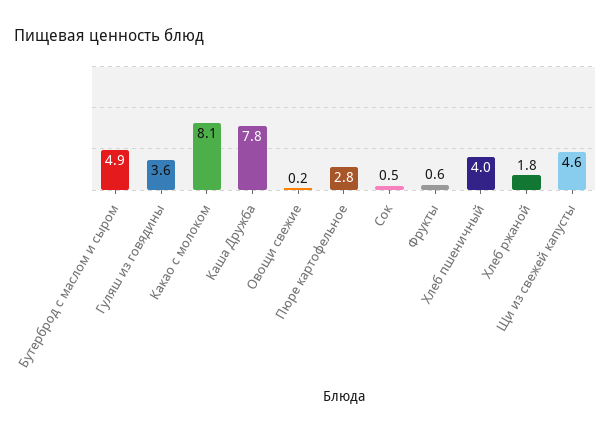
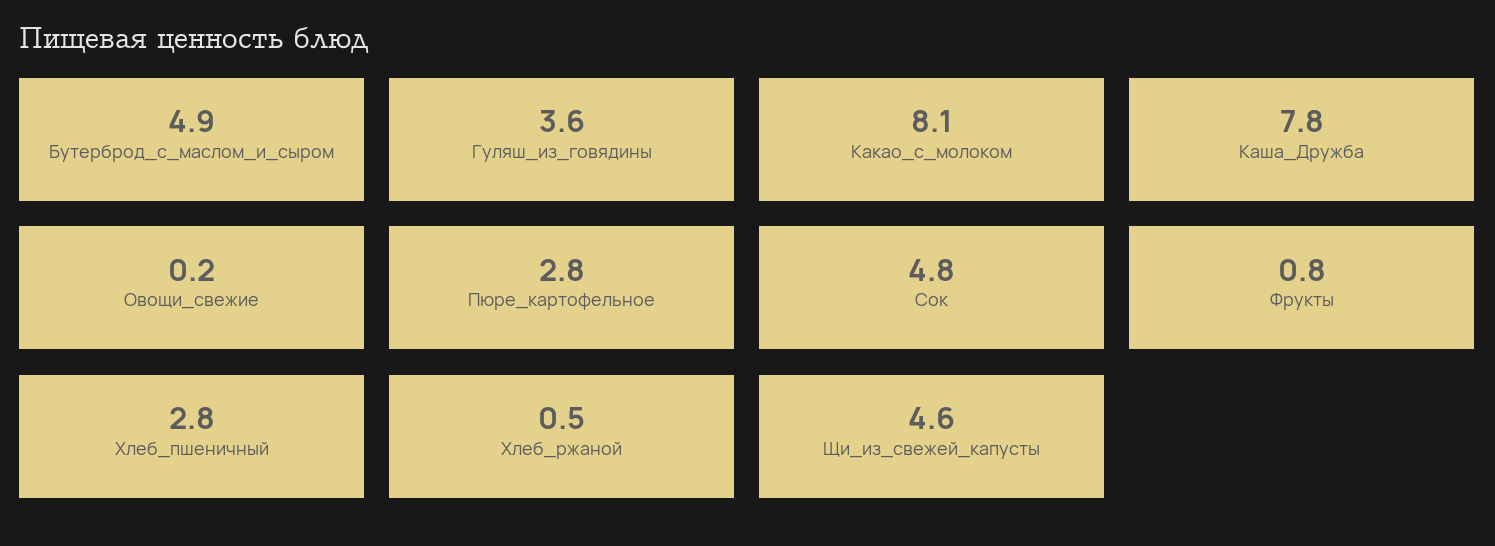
Сок: 0.5 -> 4.8
Фрукты: 0.6 -> 0.8
Хлеб пшеничный: 4 -> 2.8
Хлеб ржаной: 1.8 -> 0.5

